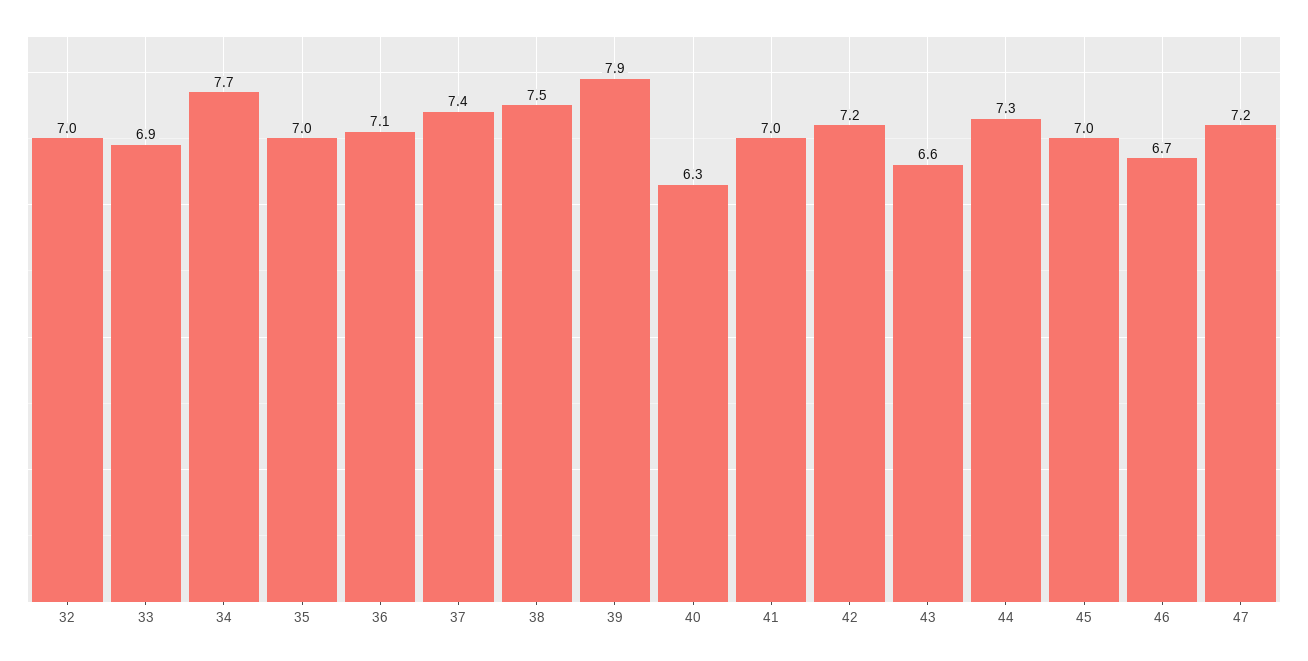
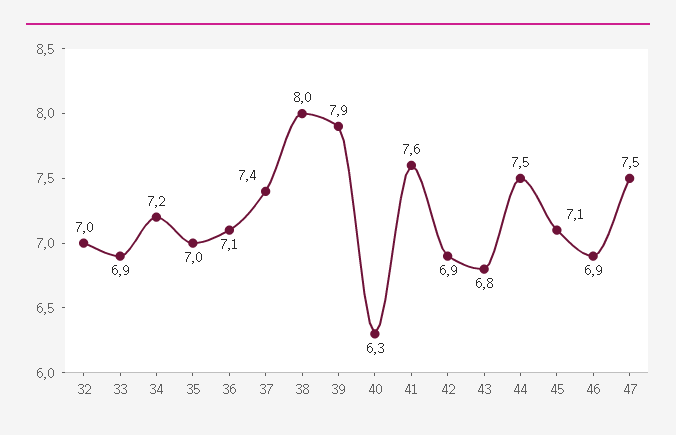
34: 7.7 -> 7.2
38: 7.5 -> 8
41: 7 -> 7.6
42: 7.2 -> 6.9
43: 6.6 -> 6.8
44: 7.3 -> 7.5
45: 7 -> 7.1
46: 6.7 -> 6.9
47: 7.2 -> 7.5

